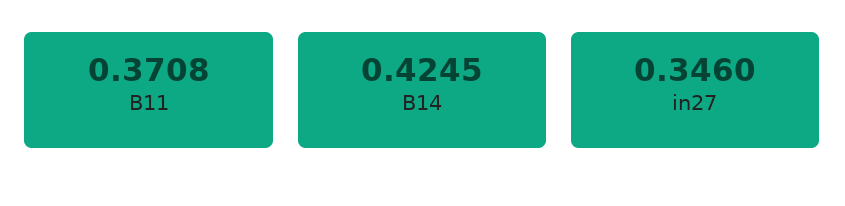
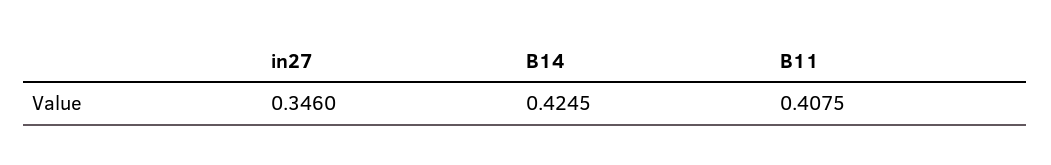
B11: 0.3708 -> 0.4075

